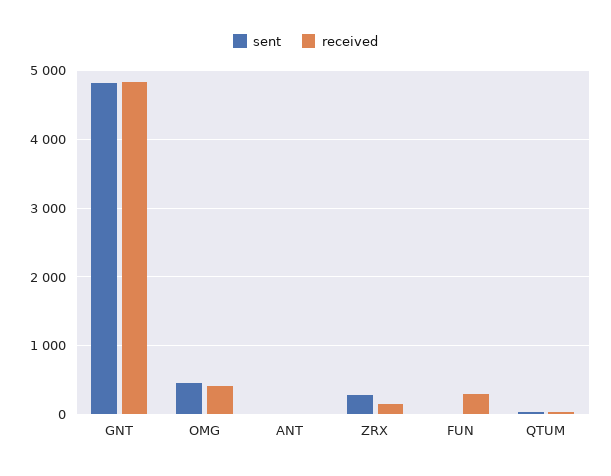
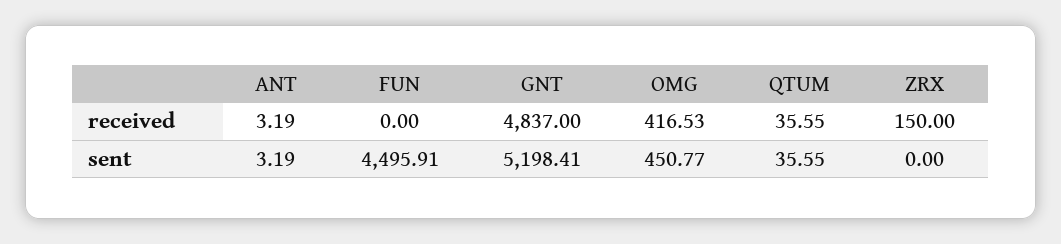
sent, GNT: 4800 -> 5198.41
sent, ZRX: 300 -> 0
sent, FUN: 0 -> 4495.91
received, FUN: 300 -> 0

